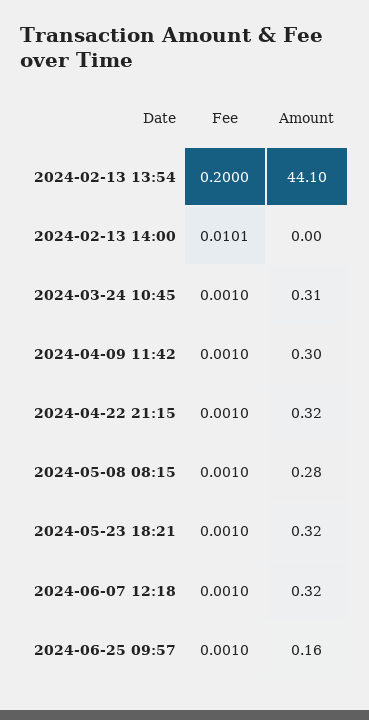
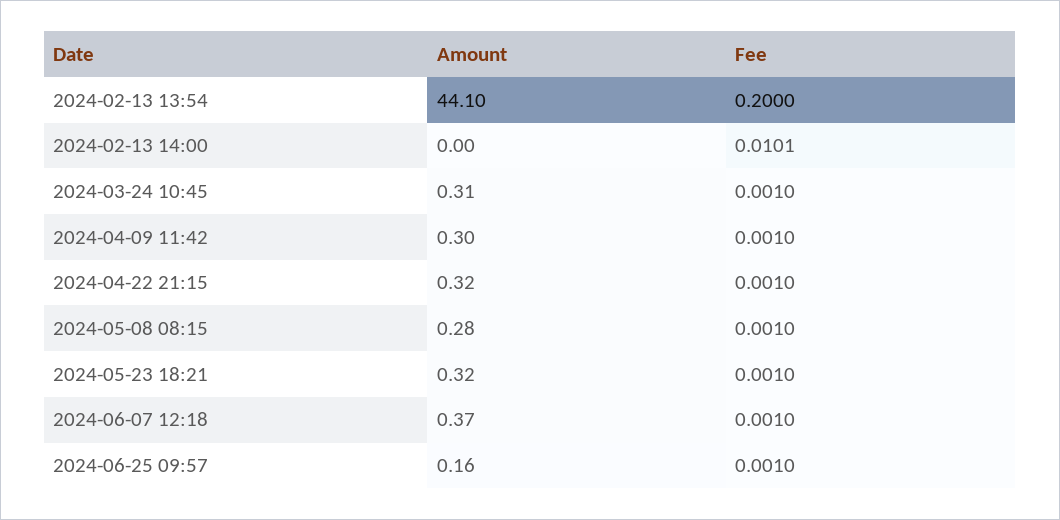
Amount, 2024-06-07 12:18: 0.32 -> 0.37

